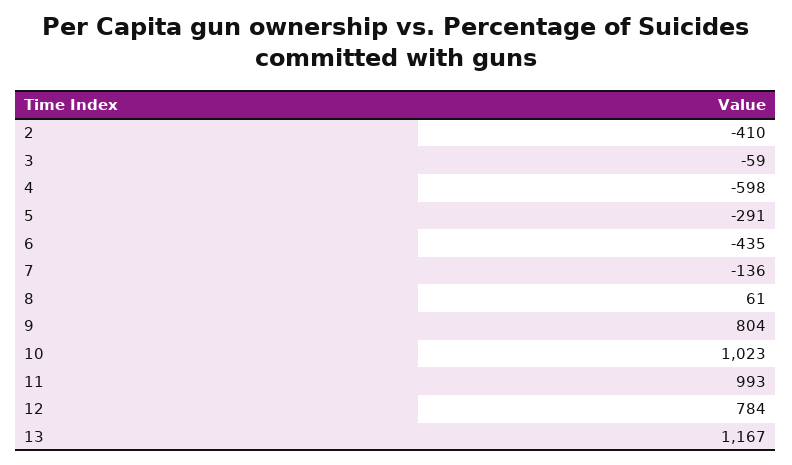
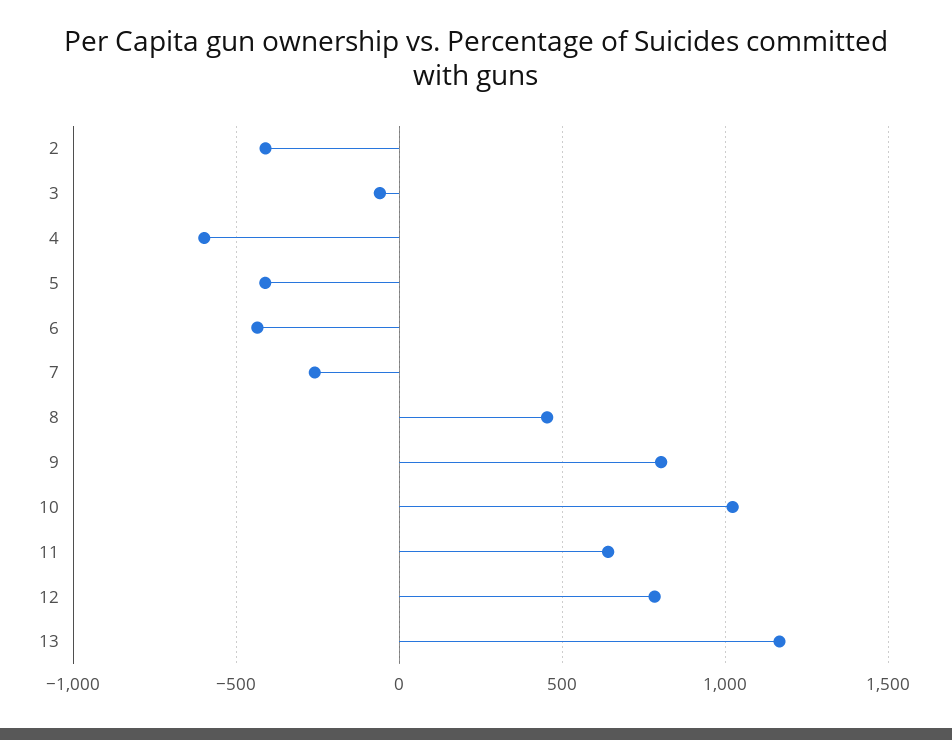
5: -291 -> -400
7: -136 -> -250
8: 61 -> 450
11: 993 -> 650

